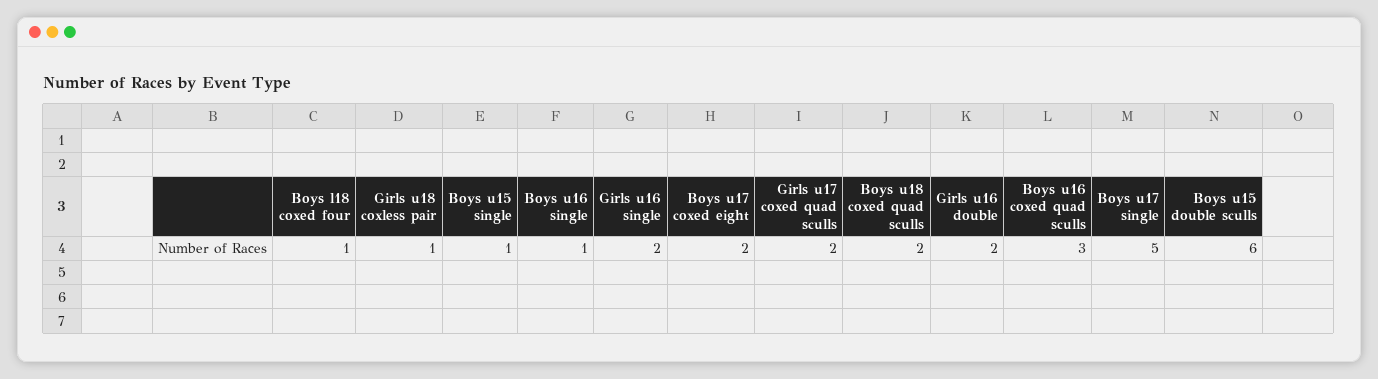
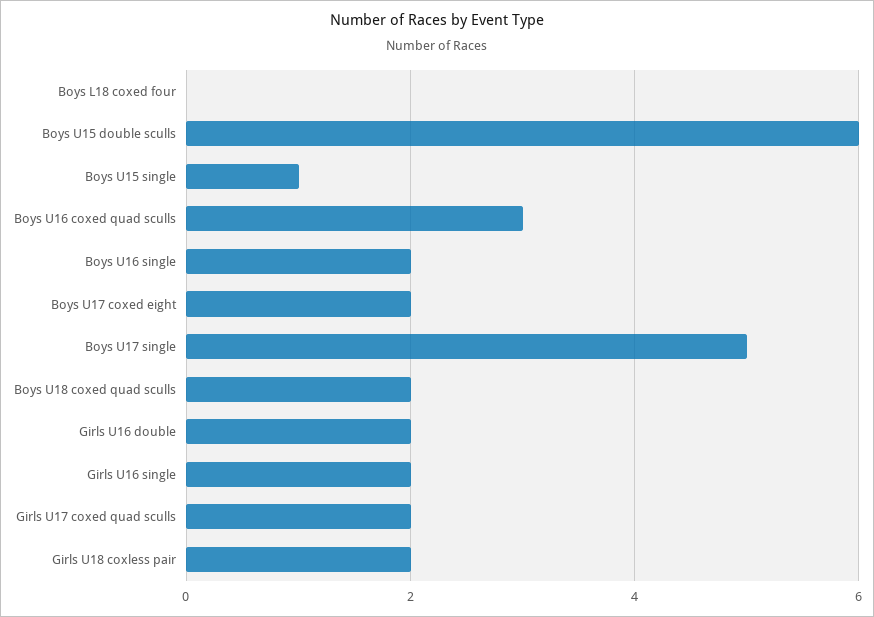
Boys l18 coxed four: 1 -> 0
Girls u18 coxless pair: 1 -> 2
Boys u16 single: 1 -> 2

